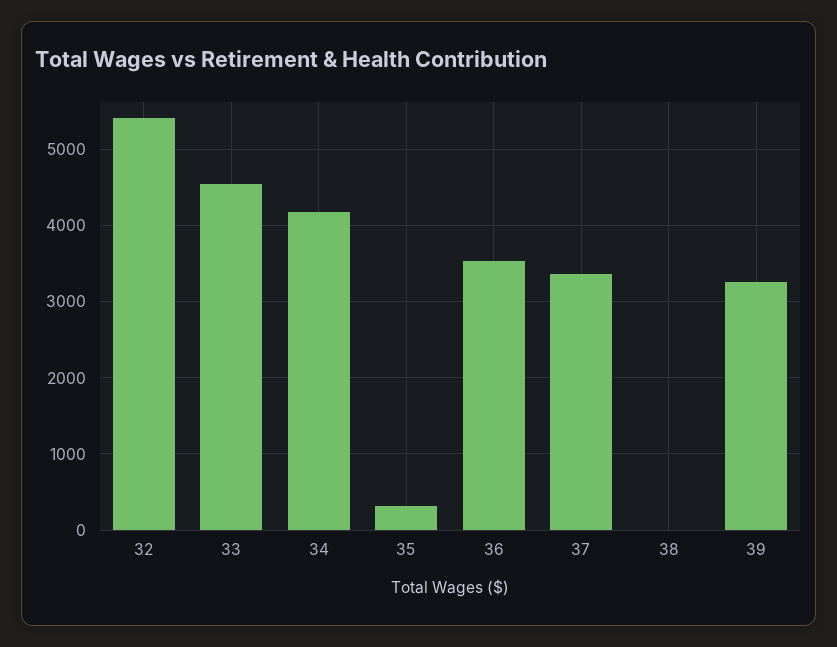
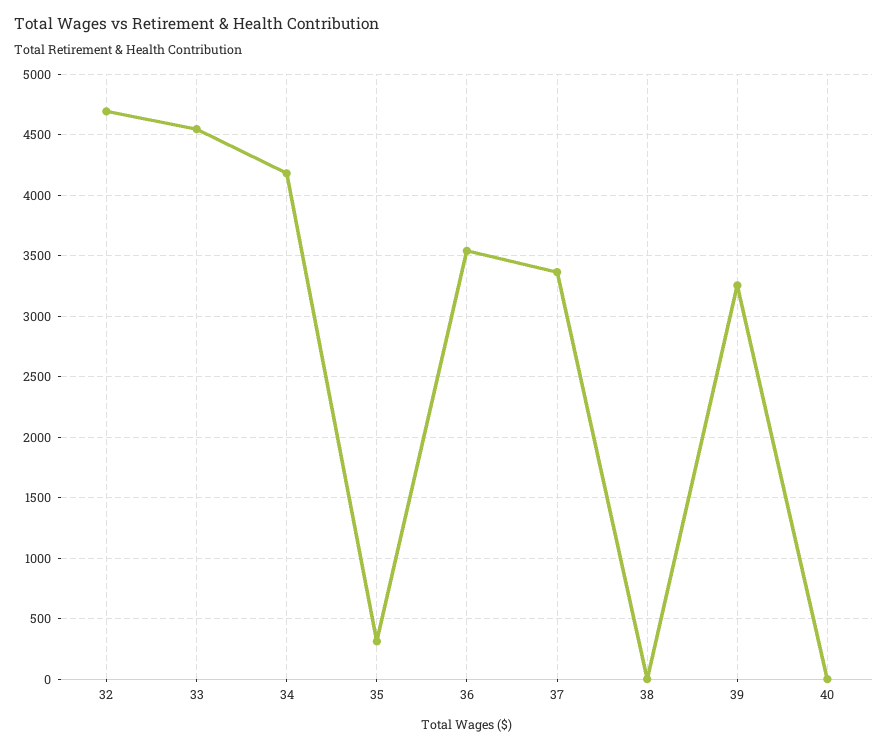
32: 5400 -> 4700
40: none -> 0

